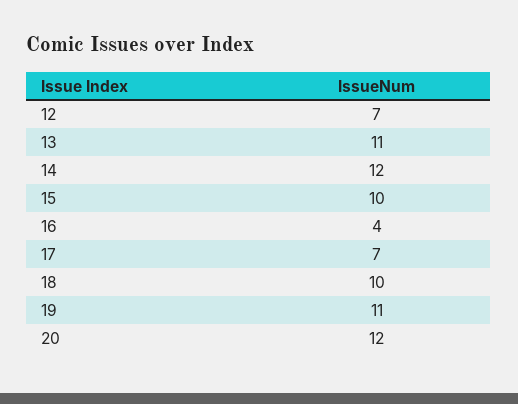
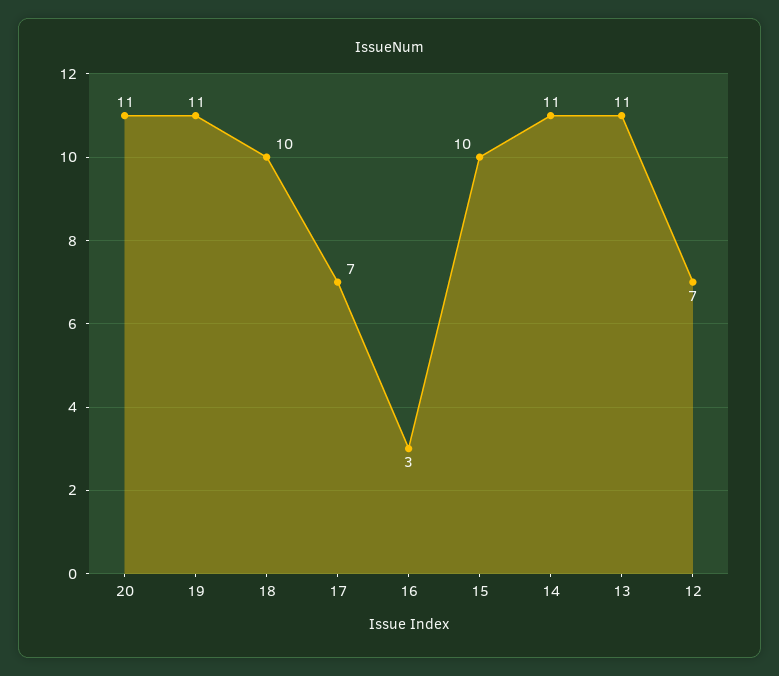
14: 12 -> 11
16: 4 -> 3
20: 12 -> 11

